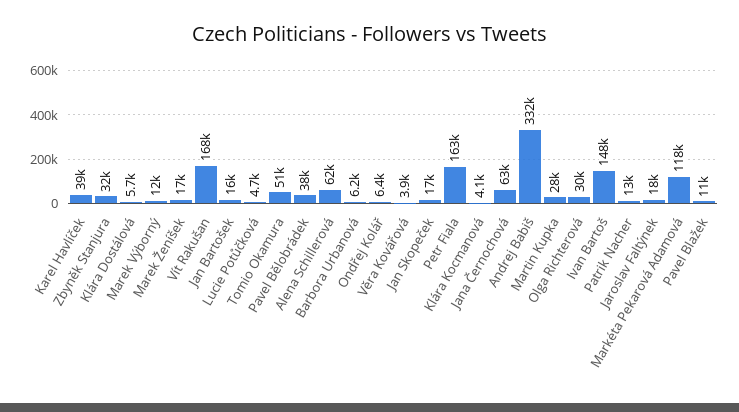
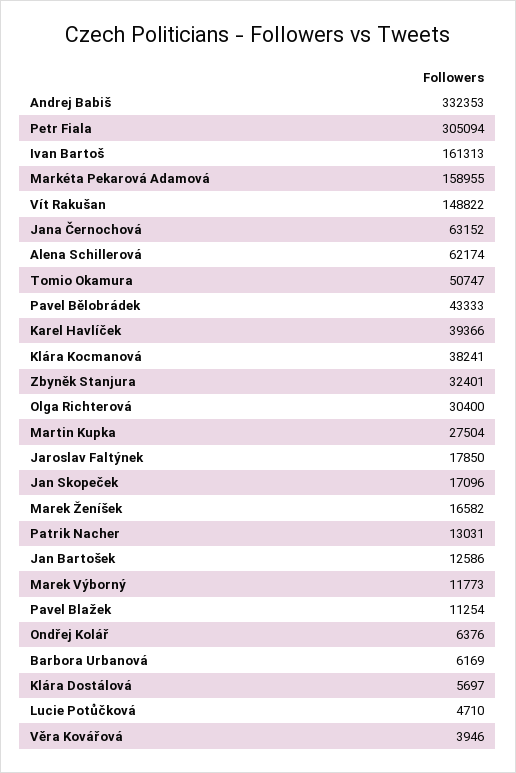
Vít Rakušan: 168000 -> 148822
Jan Bartošek: 16000 -> 12586
Pavel Bělobrádek: 38000 -> 43333
Petr Fiala: 163000 -> 305094
Klára Kocmanová: 4100 -> 38241
Ivan Bartoš: 148000 -> 161313
Markéta Pekarová Adamová: 118000 -> 158955

